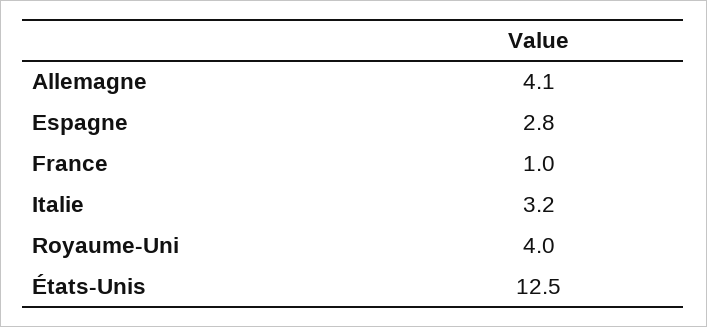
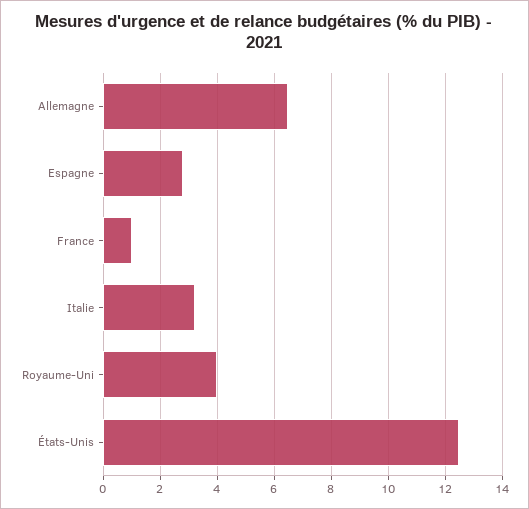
Allemagne: 4.1 -> 6.5

